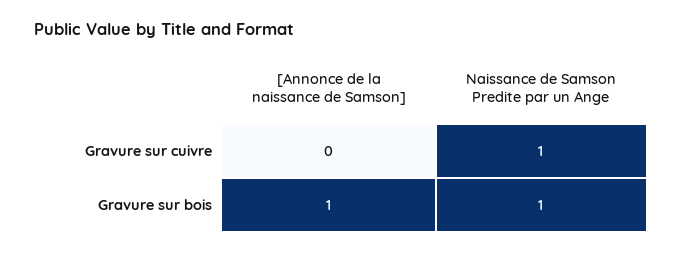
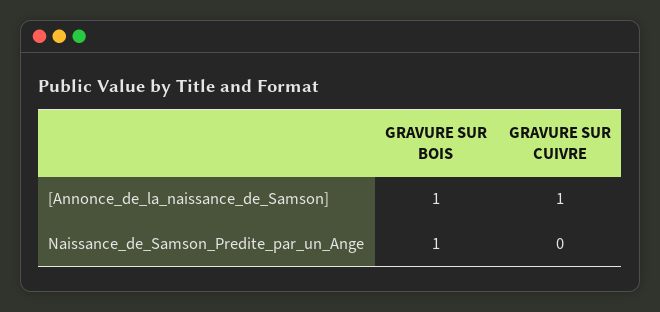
[Annonce de la naissance de Samson], Gravure sur cuivre: 0 -> 1
Naissance de Samson Predite par un Ange, Gravure sur cuivre: 1 -> 0

